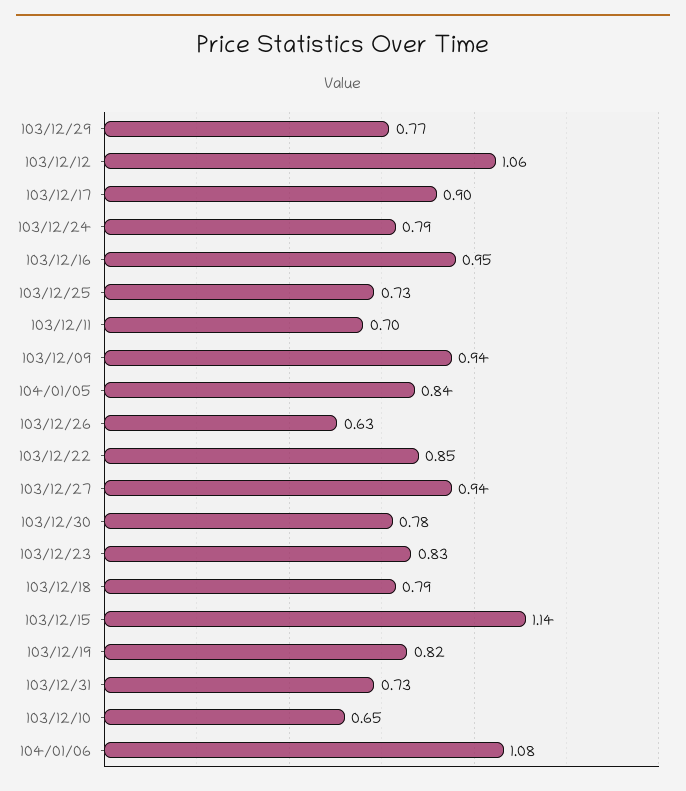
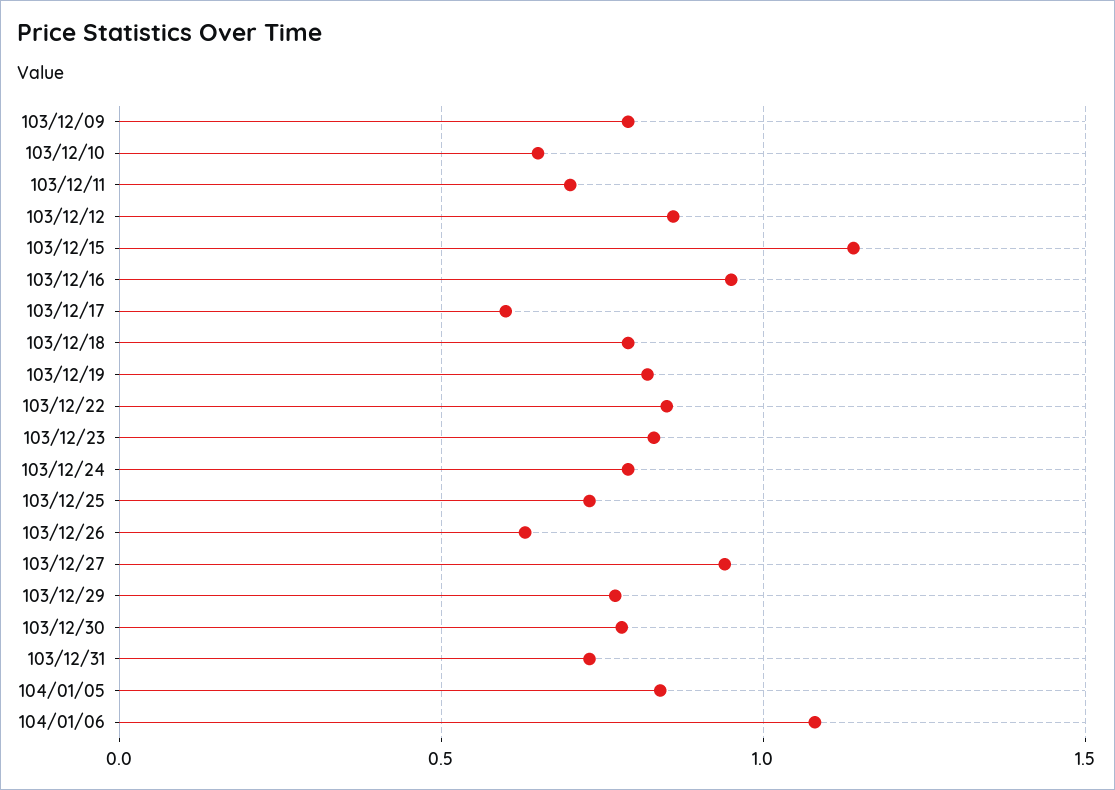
103/12/12: 1.06 -> 0.85
103/12/17: 0.9 -> 0.6
103/12/09: 0.94 -> 0.8

